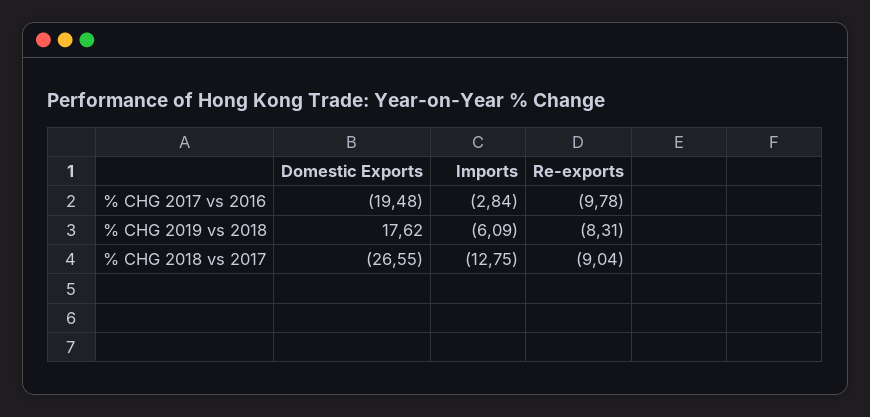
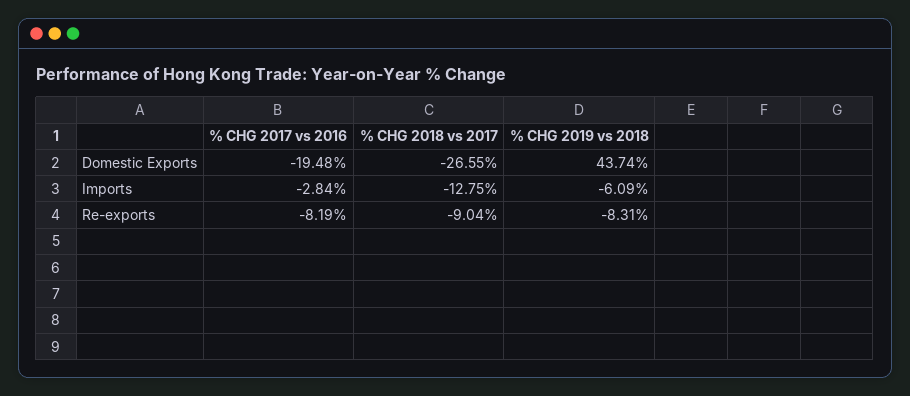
Re-exports, % CHG 2017 vs 2016: -9.78 -> -8.19
Domestic Exports, % CHG 2019 vs 2018: 17.62 -> 43.74

